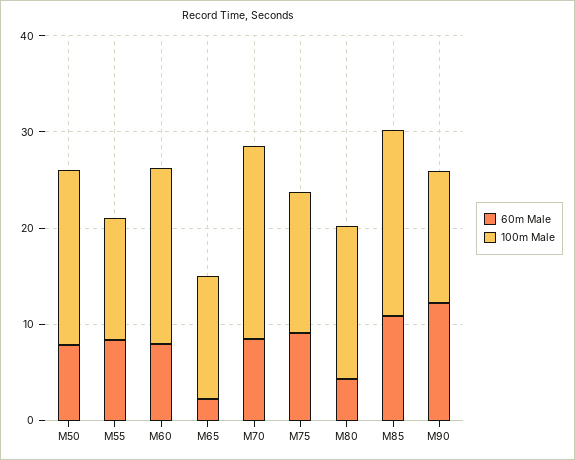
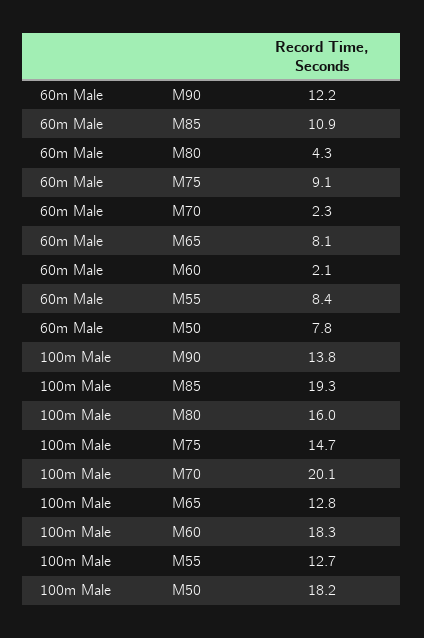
60m Male, M60: 8 -> 2.1
60m Male, M65: 2 -> 8.1
60m Male, M70: 8 -> 2.3

